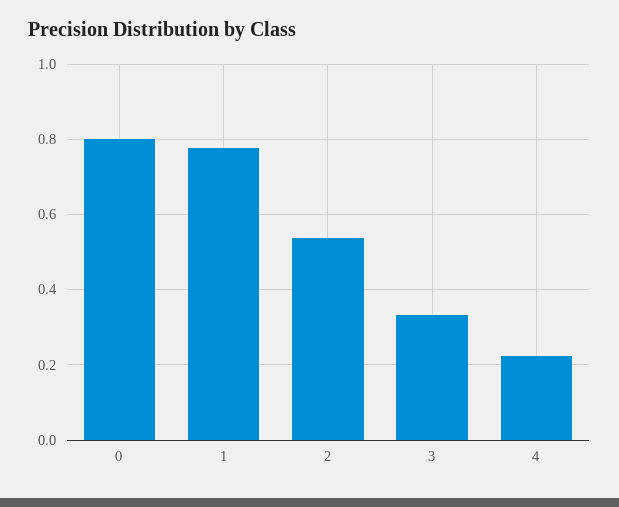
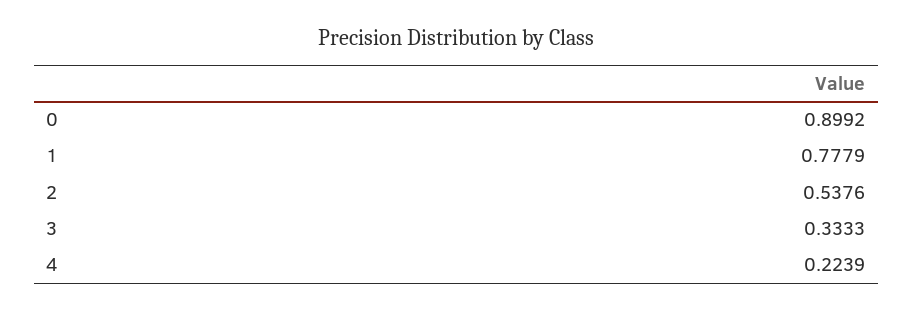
0: 0.8 -> 0.8992

